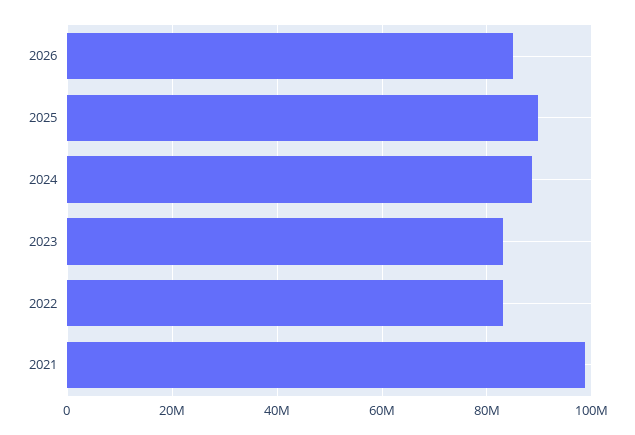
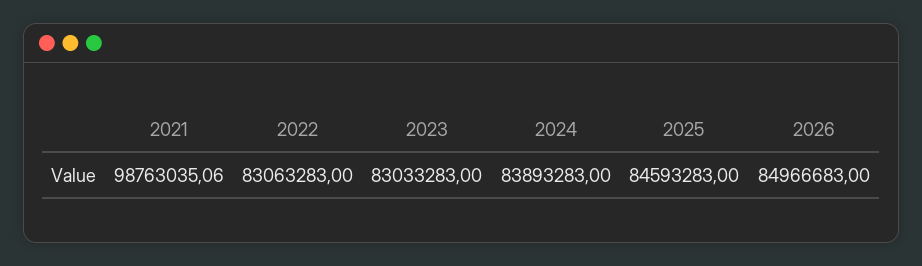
2025: 90000000 -> 84593283
2024: 88000000 -> 83893283

